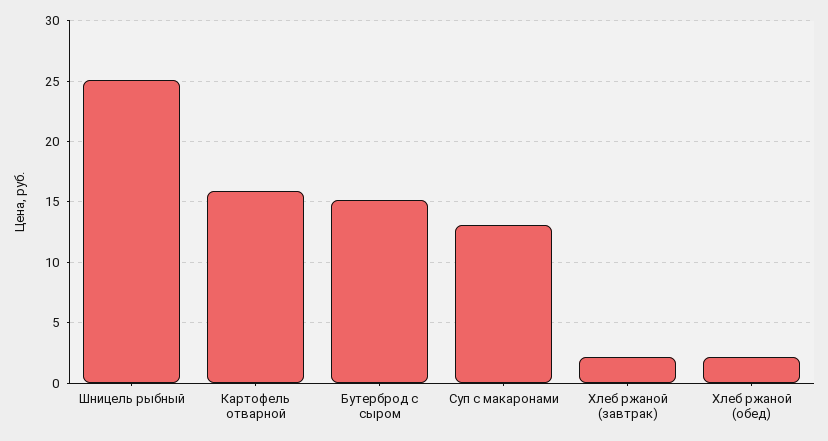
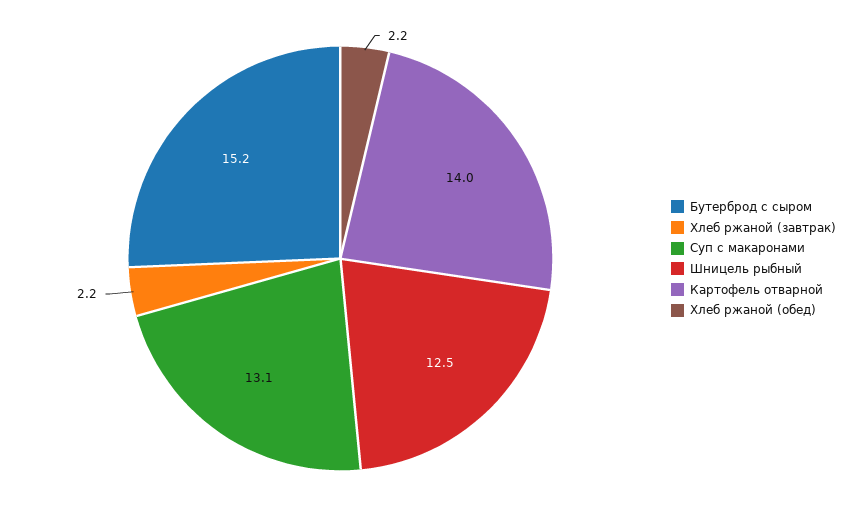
Шницель рыбный: 25 -> 12.5
Картофель отварной: 16 -> 14

